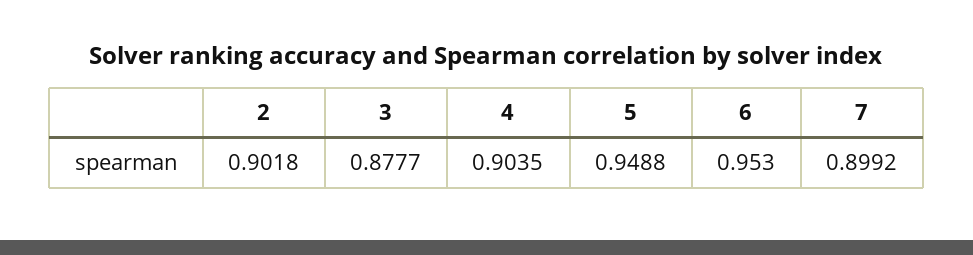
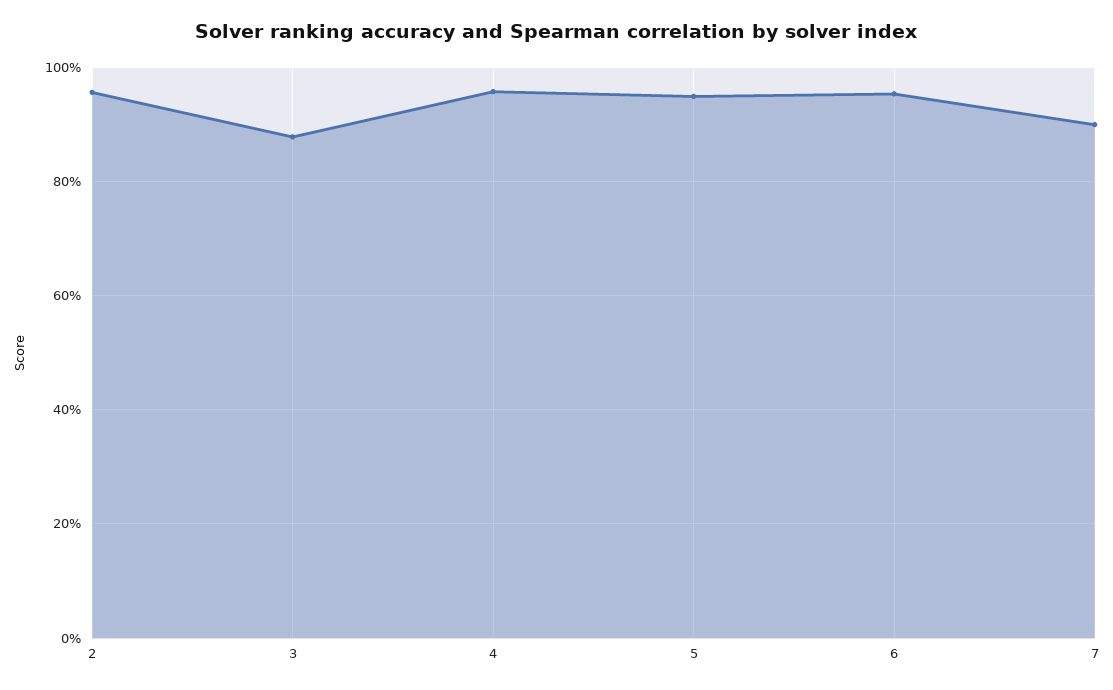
2: 0.9018 -> 0.96
4: 0.9035 -> 0.96

